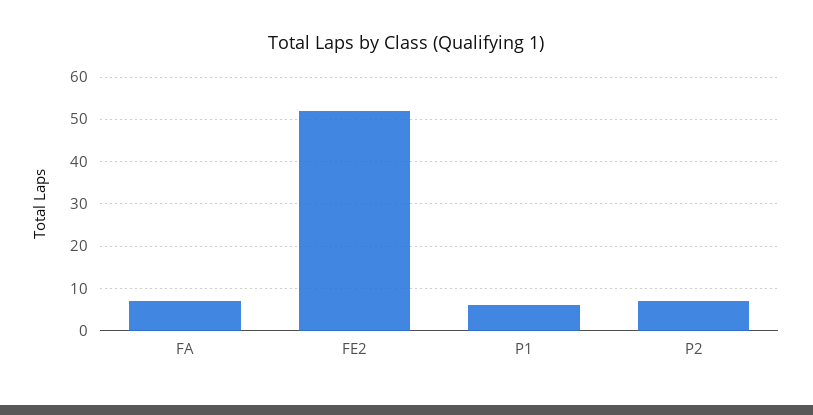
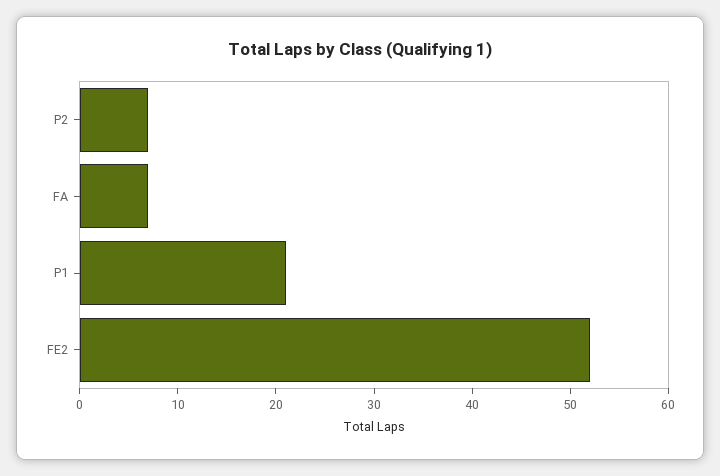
P1: 5 -> 21

